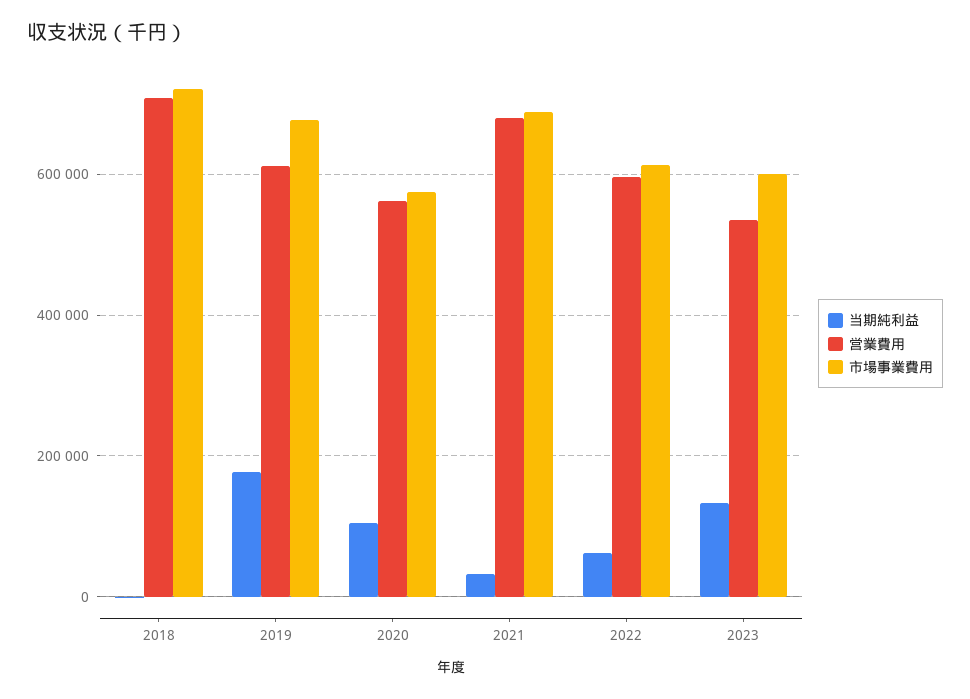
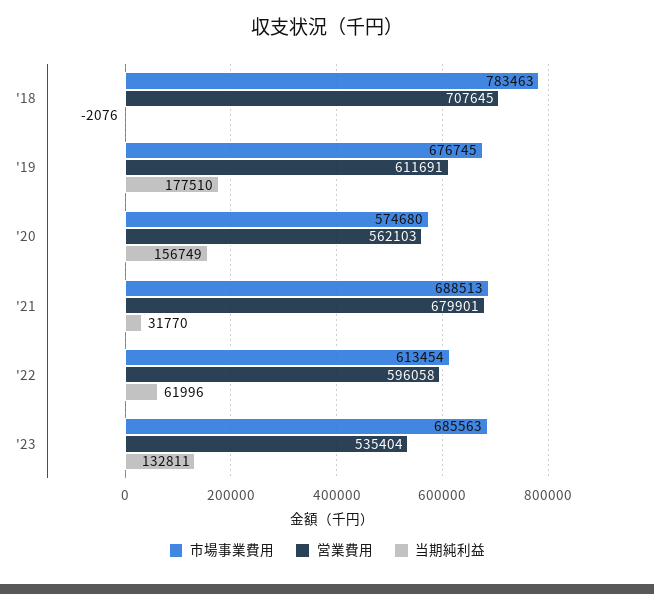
市場事業費用, 2018: 720000 -> 783463
当期純利益, 2020: 100000 -> 156749
市場事業費用, 2023: 600000 -> 685563

